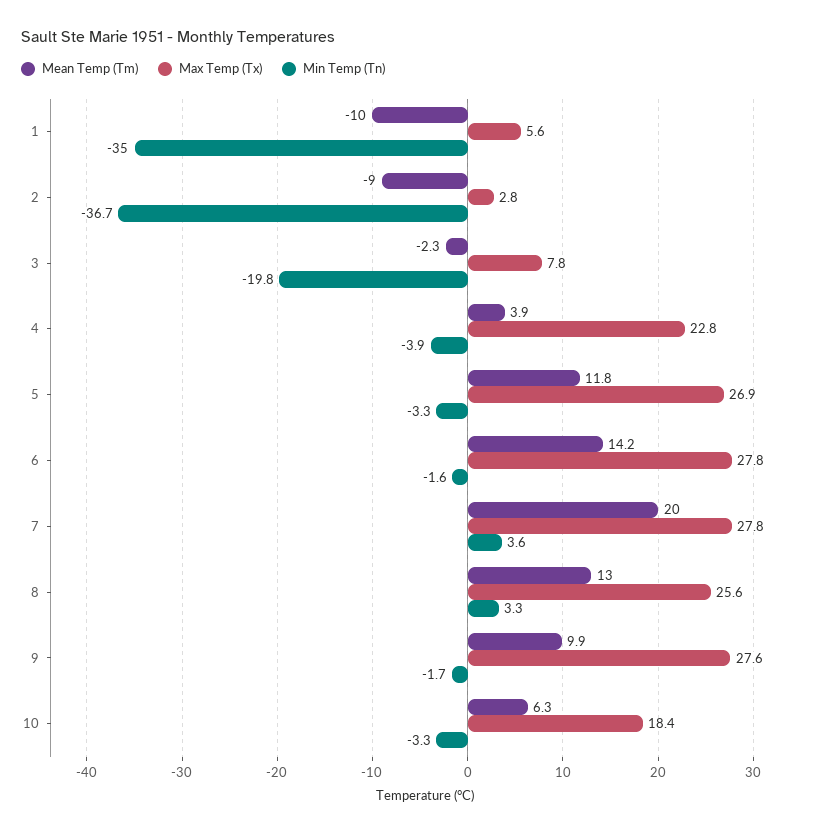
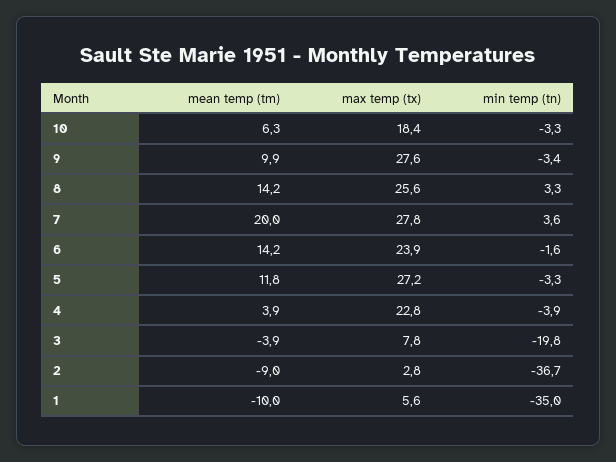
Mean Temp (Tm), 3: -2.3 -> -3.9
Max Temp (Tx), 5: 26.9 -> 27.2
Max Temp (Tx), 6: 27.8 -> 23.9
Mean Temp (Tm), 8: 13 -> 14.2
Min Temp (Tn), 9: -1.7 -> -3.4

